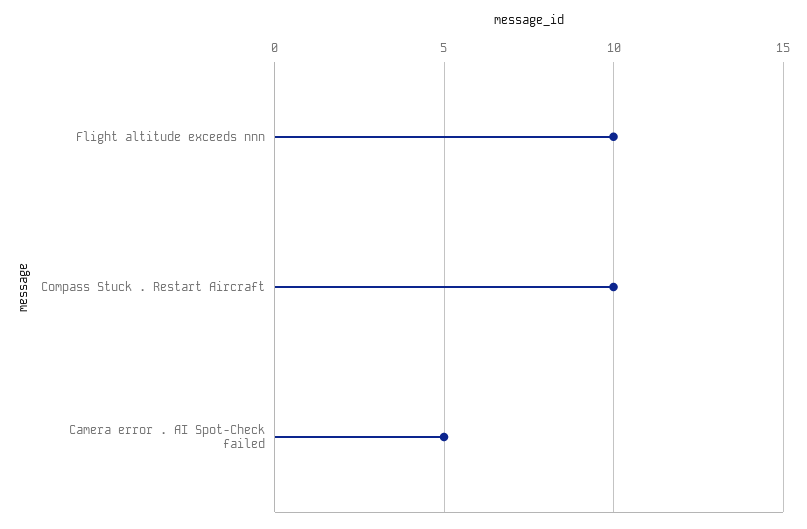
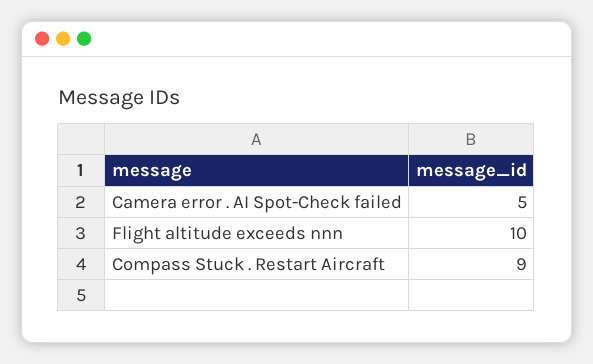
Compass Stuck . Restart Aircraft: 10 -> 9

